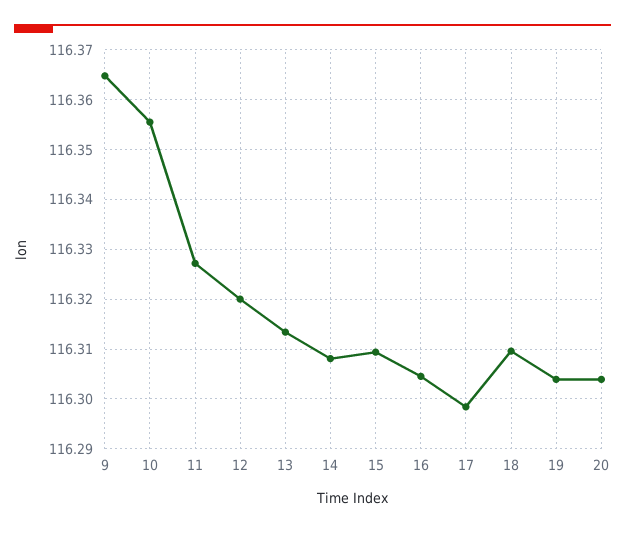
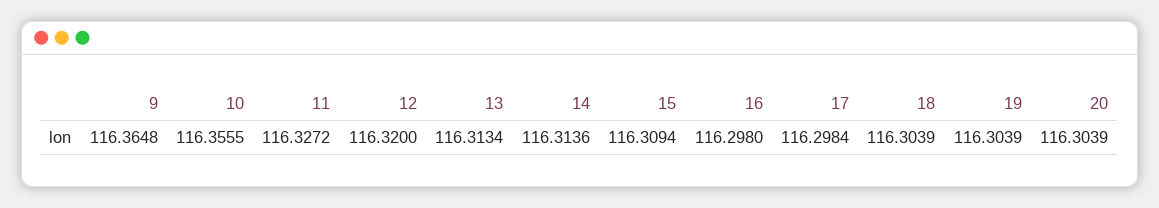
14: 116.308 -> 116.3136
16: 116.304 -> 116.298
18: 116.31 -> 116.3039

